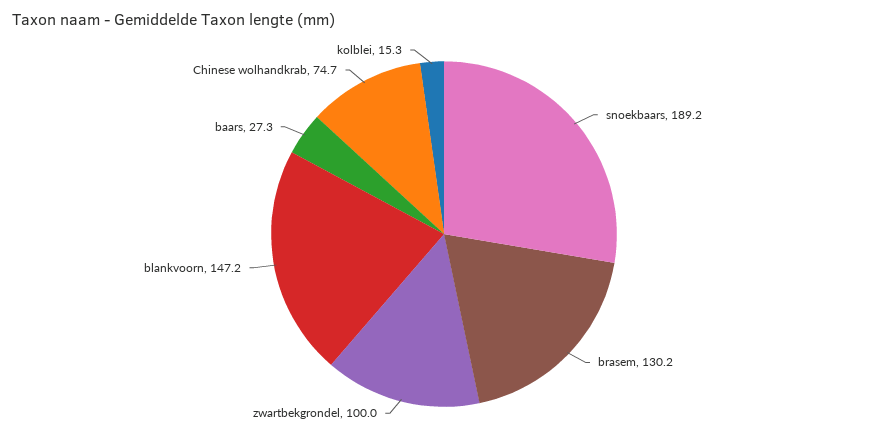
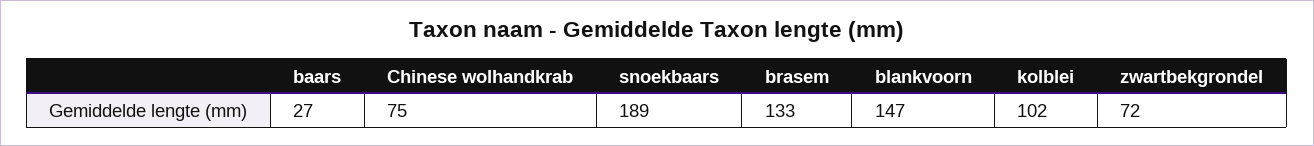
brasem: 130.2 -> 133
zwartbekgrondel: 100 -> 72
kolblei: 15.3 -> 102

